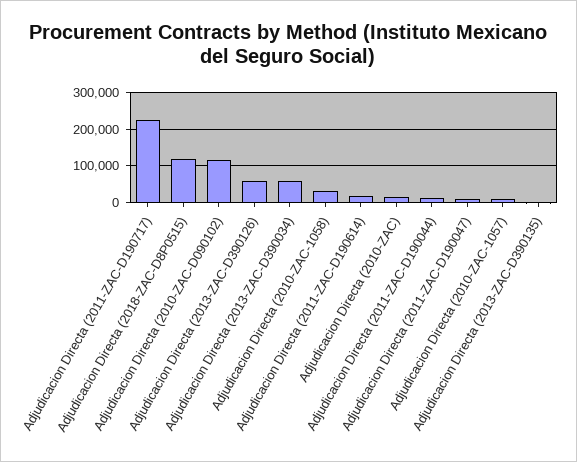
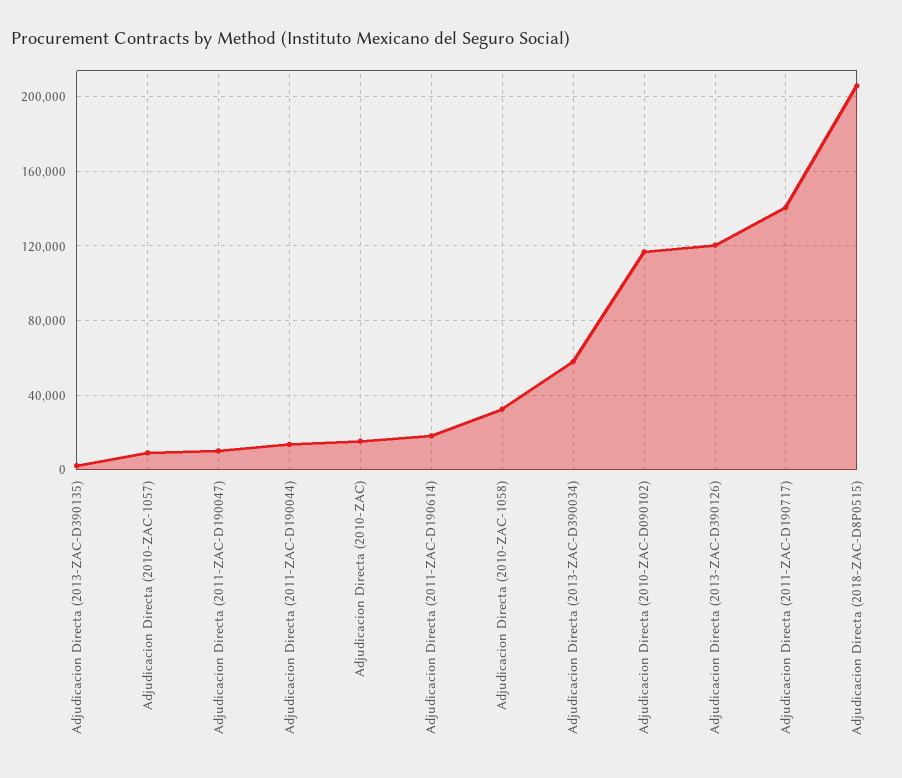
Adjudicacion Directa (2011-ZAC-D190717): 220000 -> 140000
Adjudicacion Directa (2018-ZAC-D8P0515): 120000 -> 205000
Adjudicacion Directa (2013-ZAC-D390126): 60000 -> 120000

